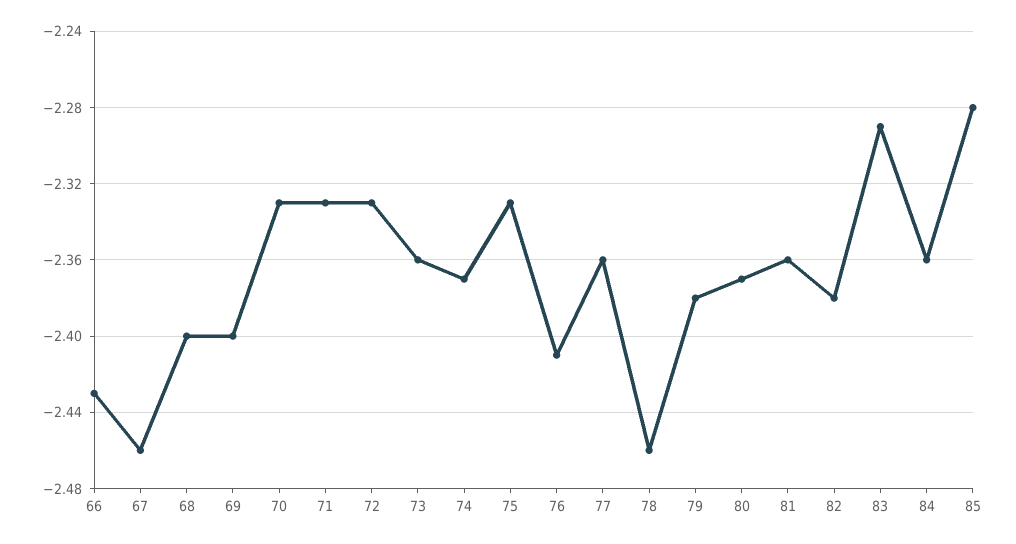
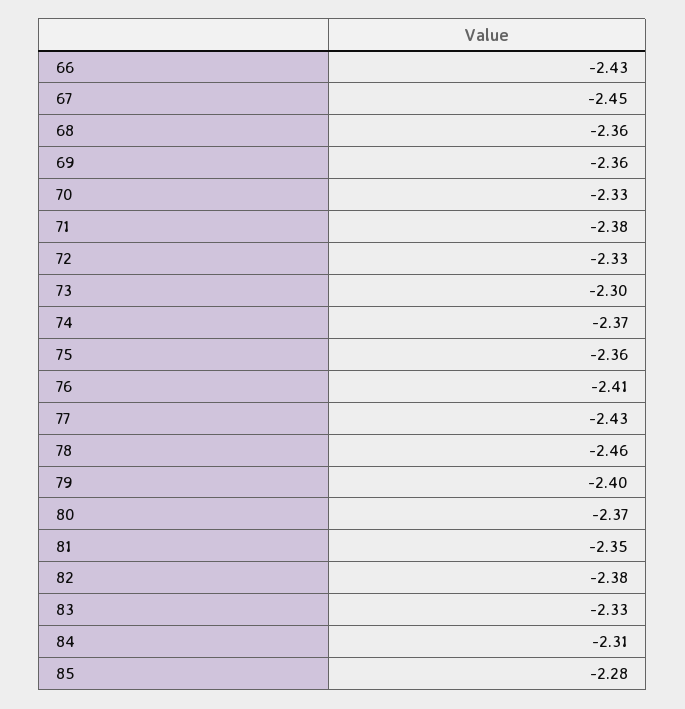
67: -2.46 -> -2.45
68: -2.4 -> -2.36
69: -2.4 -> -2.36
71: -2.33 -> -2.38
73: -2.36 -> -2.3
75: -2.33 -> -2.36
77: -2.36 -> -2.43
79: -2.38 -> -2.4
81: -2.36 -> -2.35
83: -2.29 -> -2.33
84: -2.36 -> -2.31

